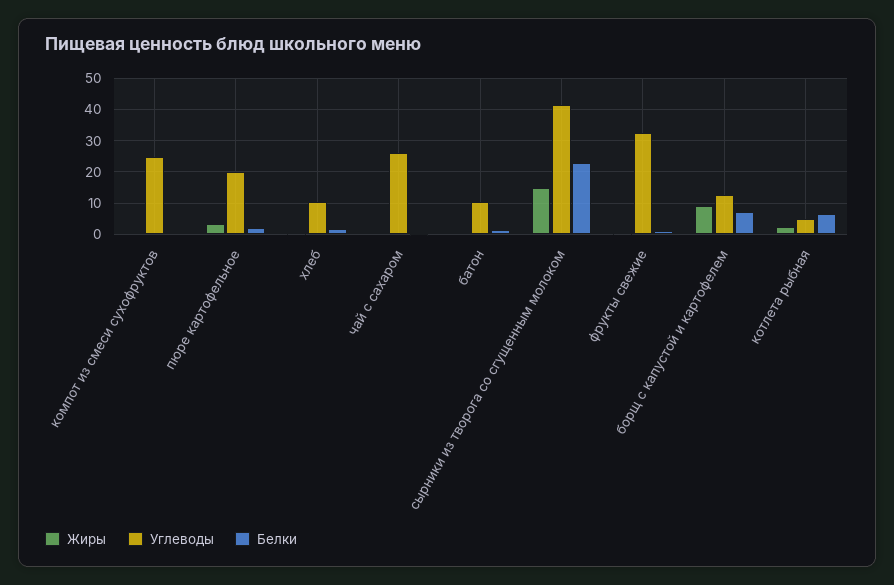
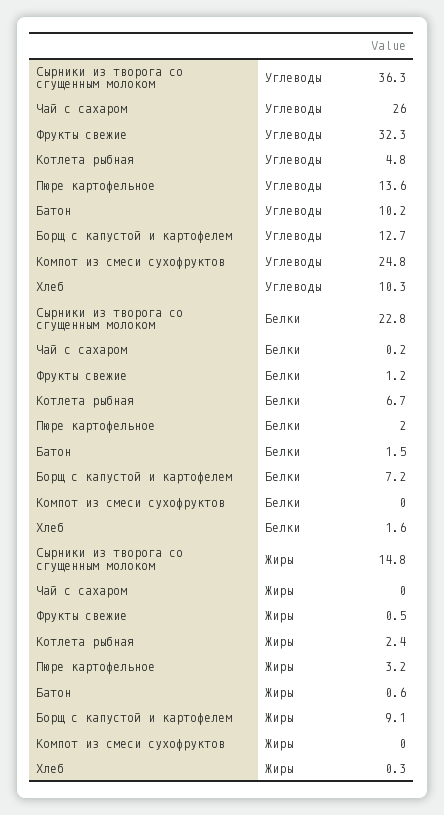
Углеводы, пюре картофельное: 20 -> 13.6
Углеводы, сырники из творога со сгущенным молоком: 42 -> 36.3

